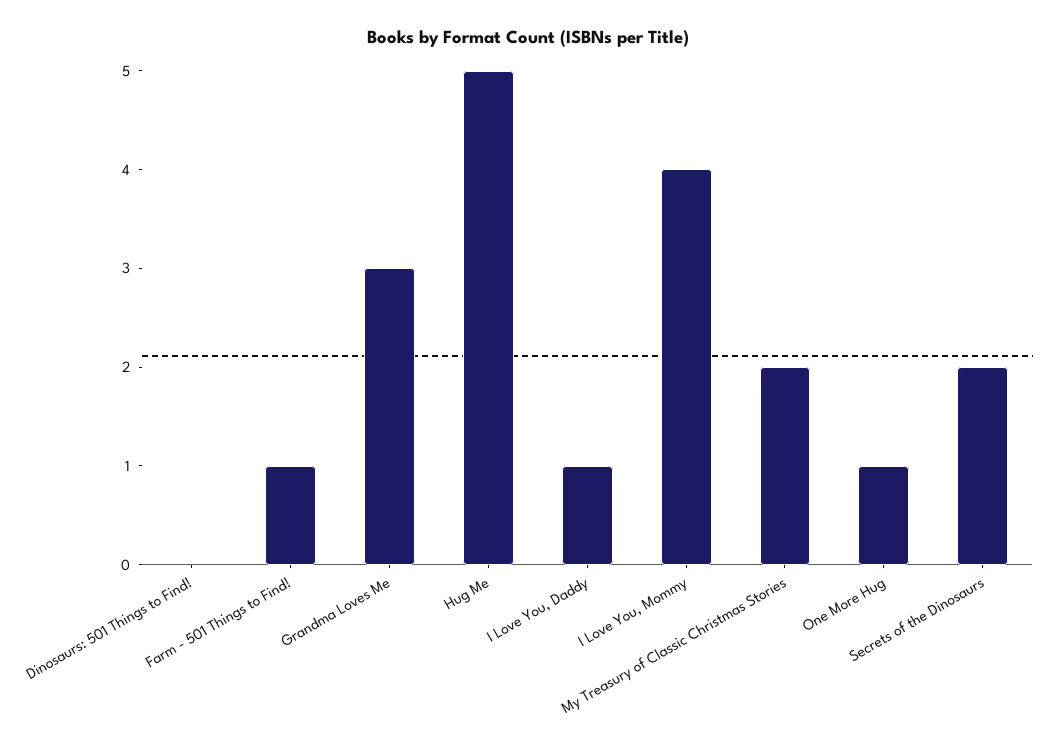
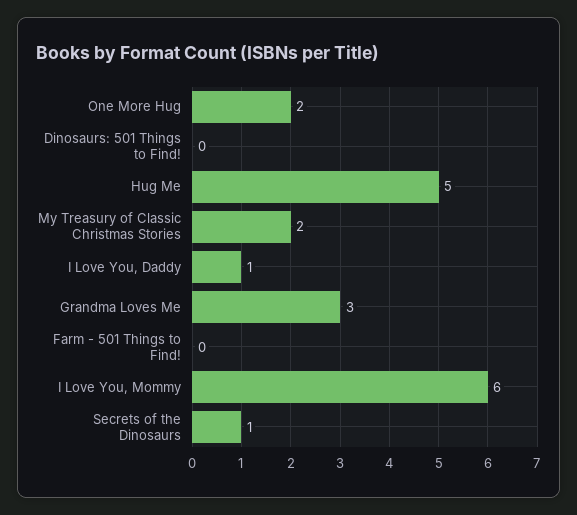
Farm - 501 Things to Find!: 1 -> 0
I Love You, Mommy: 4 -> 6
One More Hug: 1 -> 2
Secrets of the Dinosaurs: 2 -> 1

